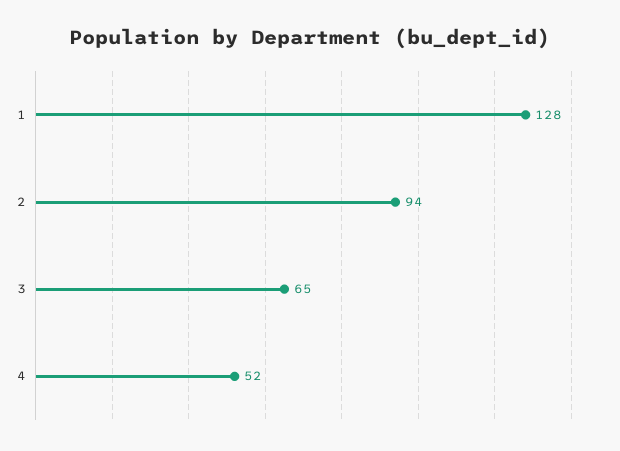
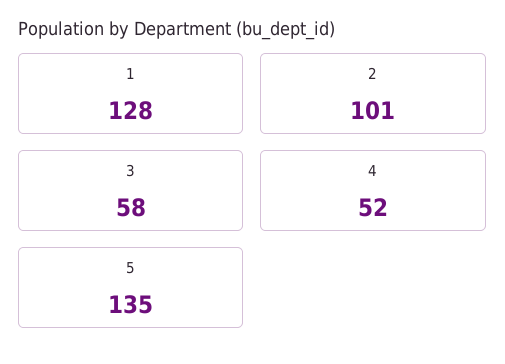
2: 94 -> 101
3: 65 -> 58
5: none -> 135

